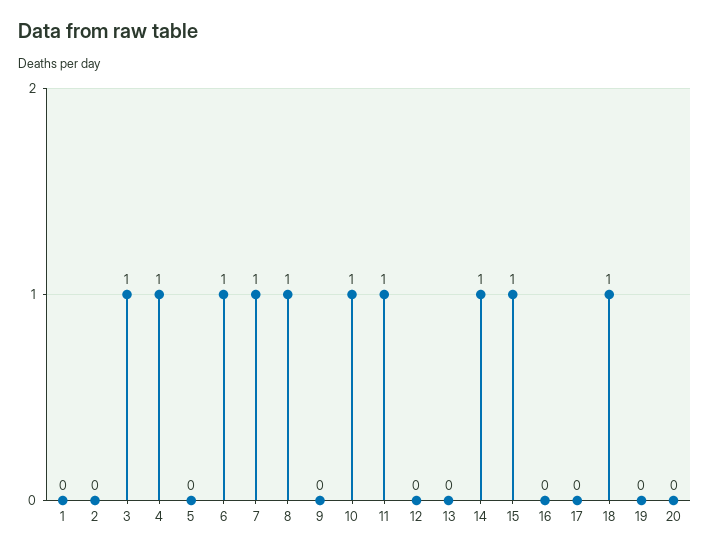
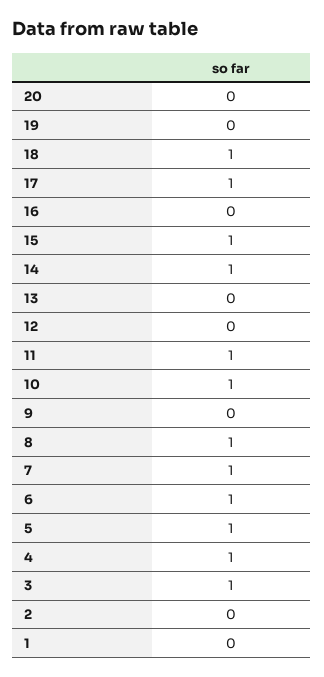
5: 0 -> 1
17: 0 -> 1

